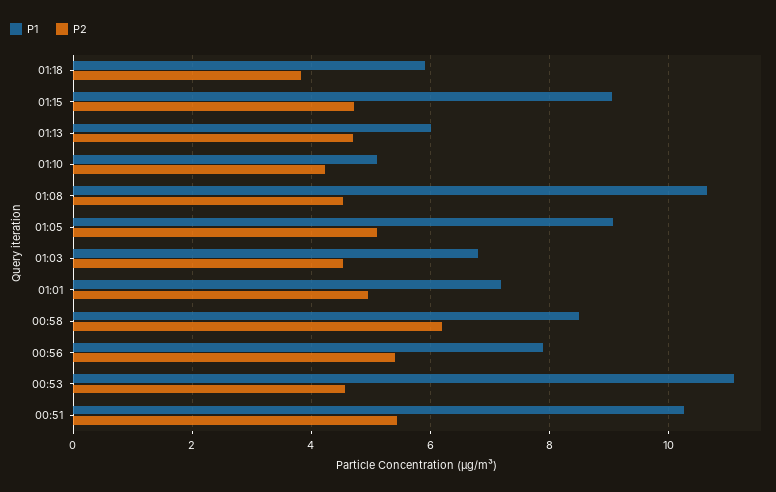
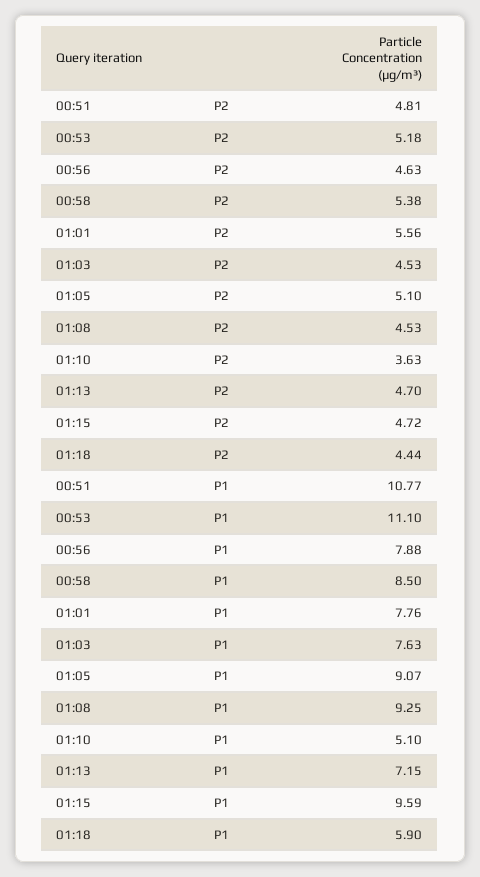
P2, 01:18: 3.8 -> 4.44
P1, 01:15: 9 -> 9.59
P1, 01:13: 6 -> 7.15
P2, 01:10: 4.2 -> 3.63
P1, 01:08: 10.6 -> 9.25
P1, 01:03: 6.8 -> 7.63
P1, 01:01: 7.2 -> 7.76
P2, 01:01: 5 -> 5.56
P2, 00:58: 6.2 -> 5.38
P2, 00:56: 5.4 -> 4.63
P2, 00:53: 4.6 -> 5.18
P1, 00:51: 10.2 -> 10.77
P2, 00:51: 5.4 -> 4.81

